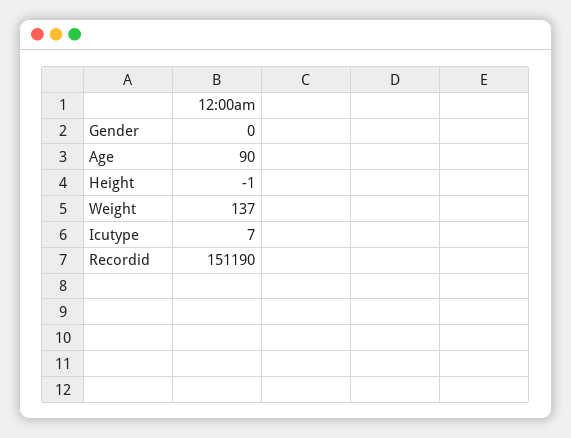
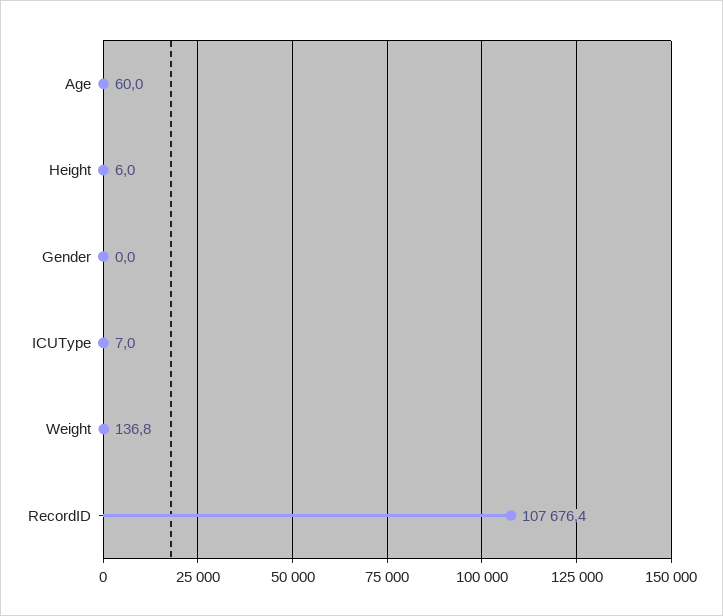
Age: 90 -> 60
Height: -1 -> 6
Recordid: 151190 -> 107676.4

